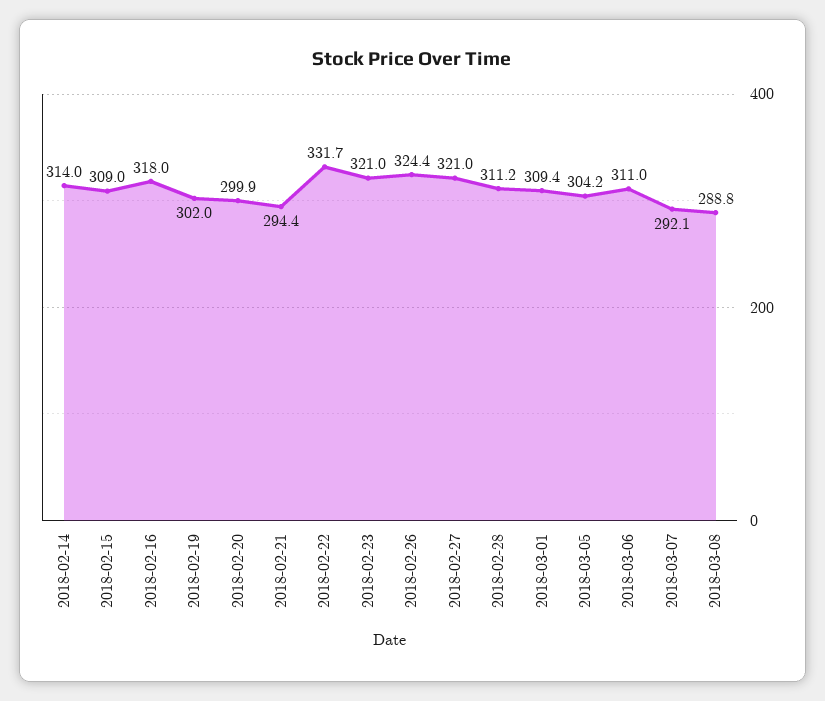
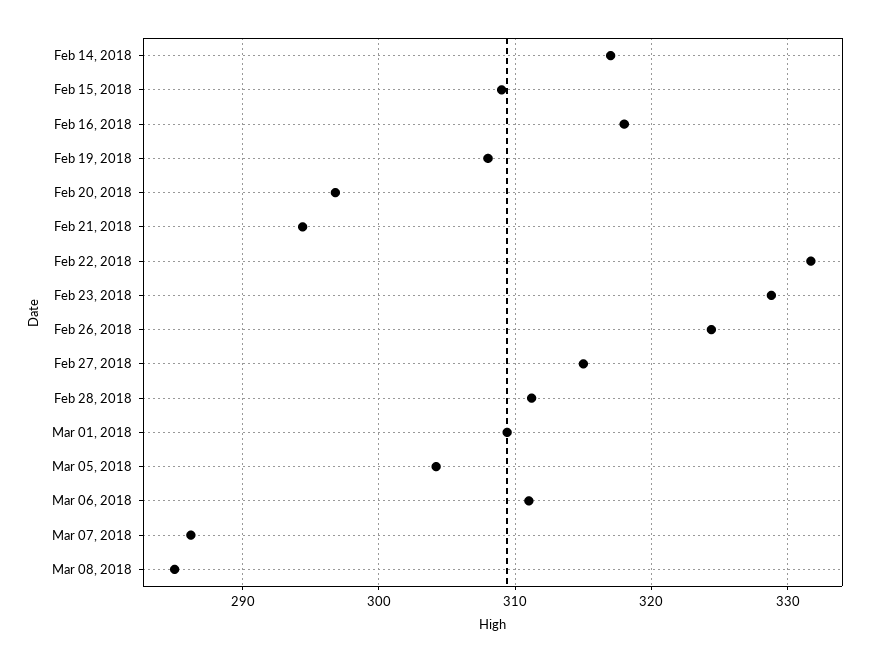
2018-02-14: 314 -> 317
2018-02-19: 302 -> 308
2018-02-20: 299.9 -> 297
2018-02-23: 321 -> 329
2018-02-27: 321 -> 315
2018-03-07: 292.1 -> 286
2018-03-08: 288.8 -> 285

